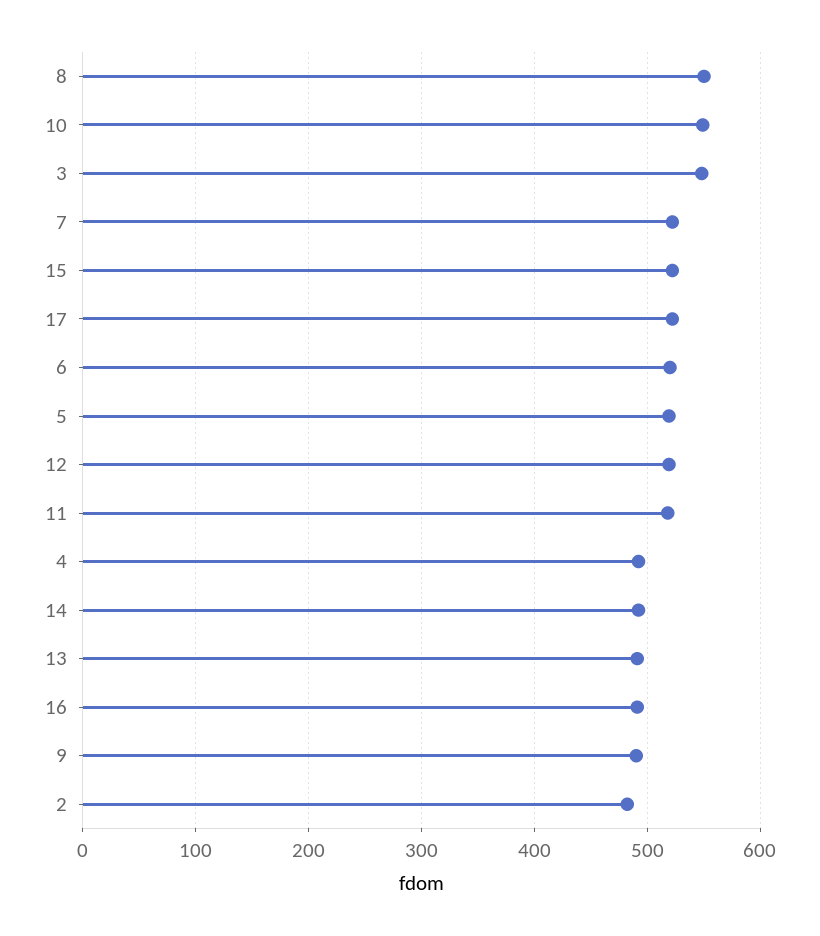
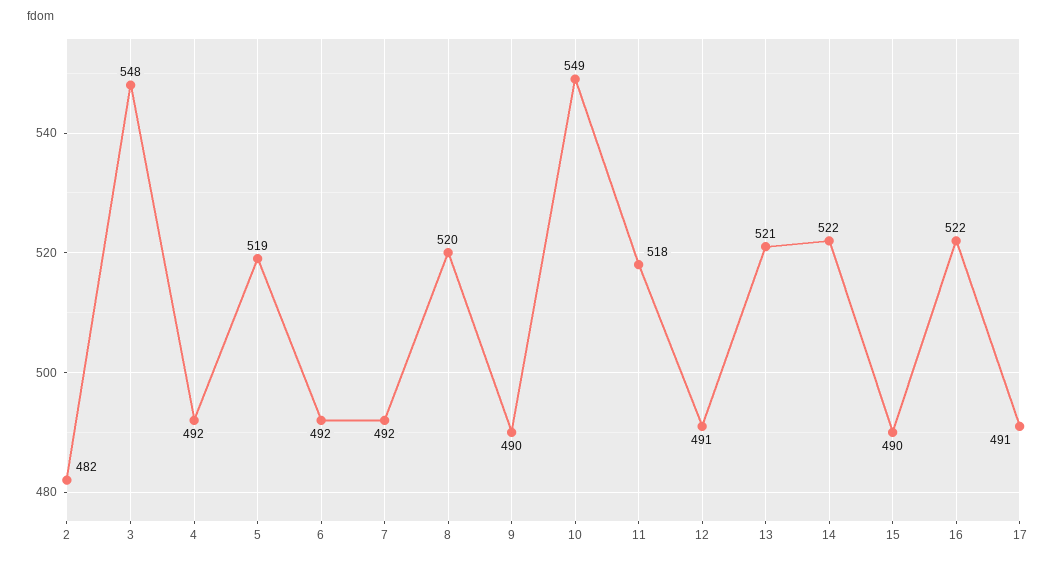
8: 550 -> 520
7: 520 -> 492
15: 520 -> 490
17: 520 -> 491
6: 520 -> 492
12: 520 -> 491
14: 490 -> 522
13: 490 -> 521
16: 490 -> 522

